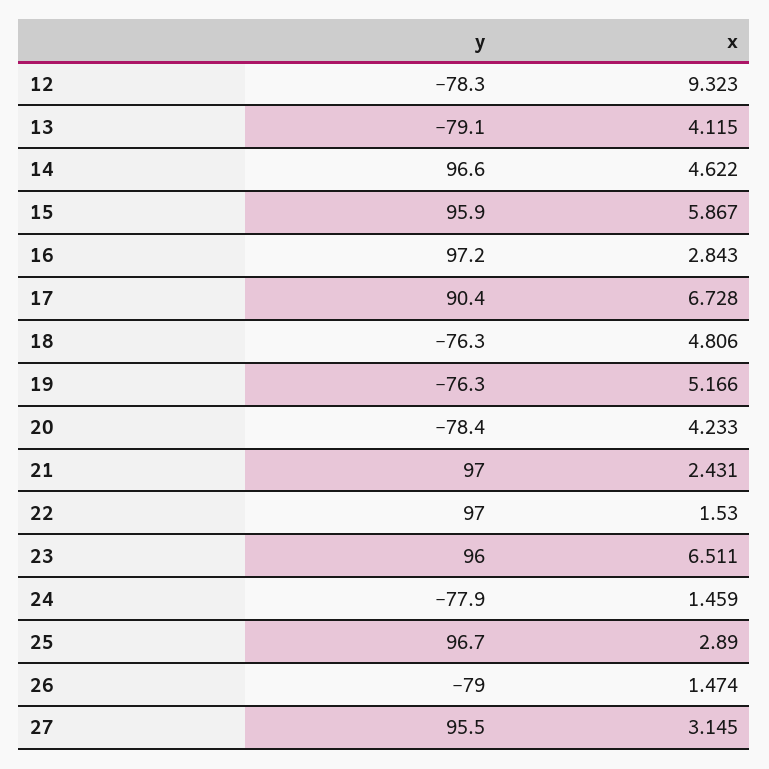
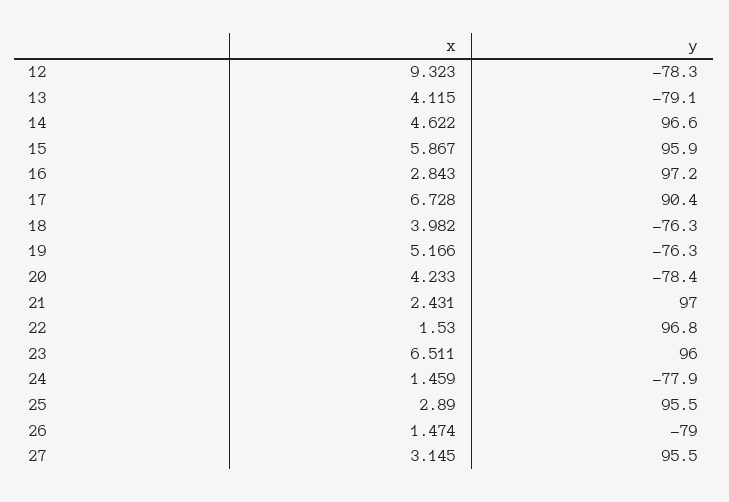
x, 18: 4.806 -> 3.982
y, 22: 97 -> 96.8
y, 25: 96.7 -> 95.5

